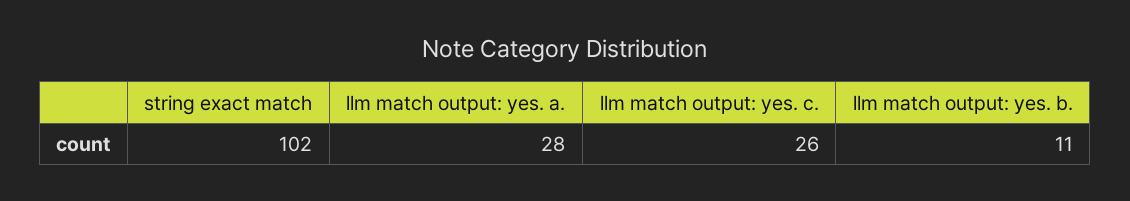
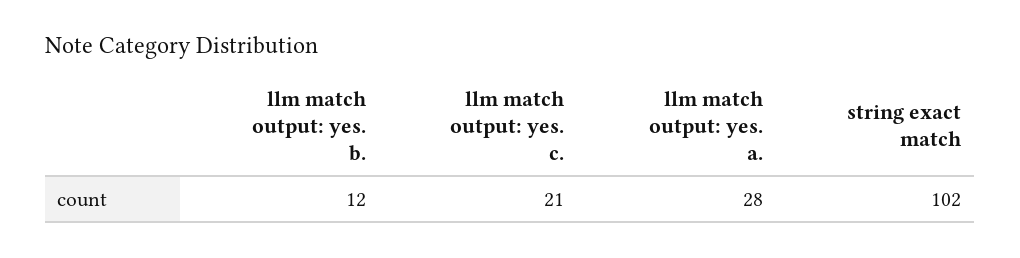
llm match output: yes. c.: 26 -> 21
llm match output: yes. b.: 11 -> 12

